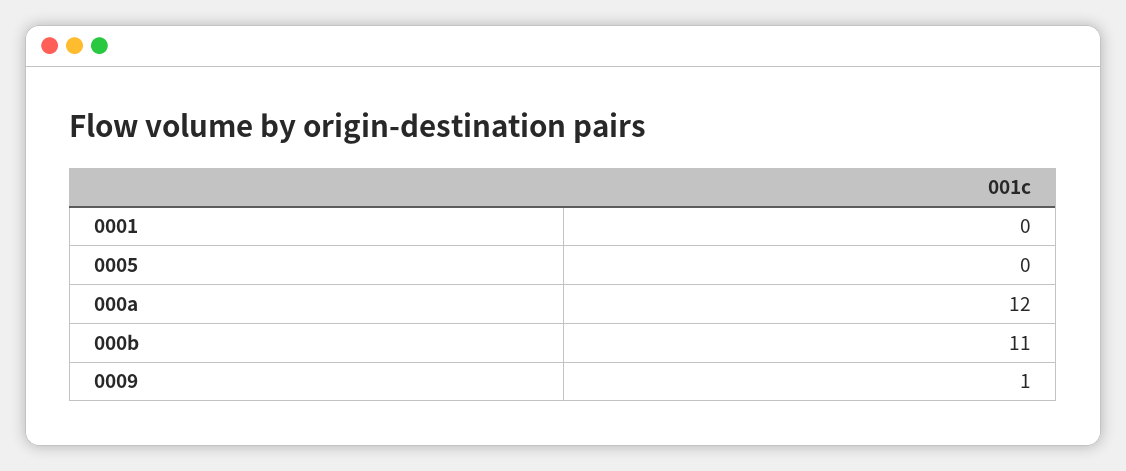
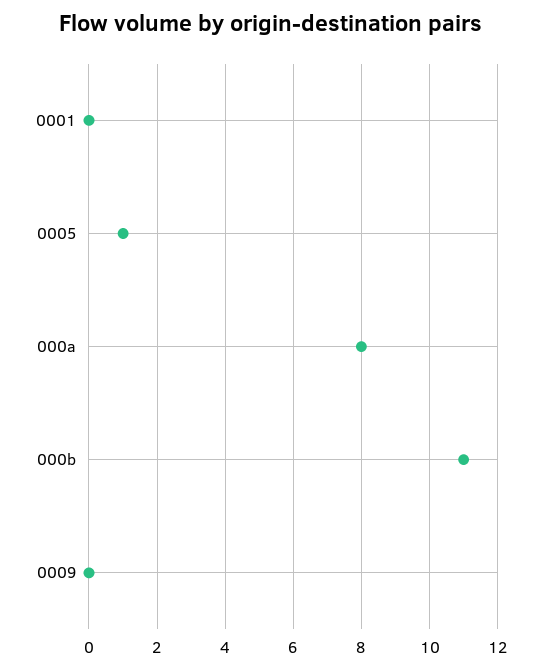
0005: 0 -> 1
000a: 12 -> 8
0009: 1 -> 0

